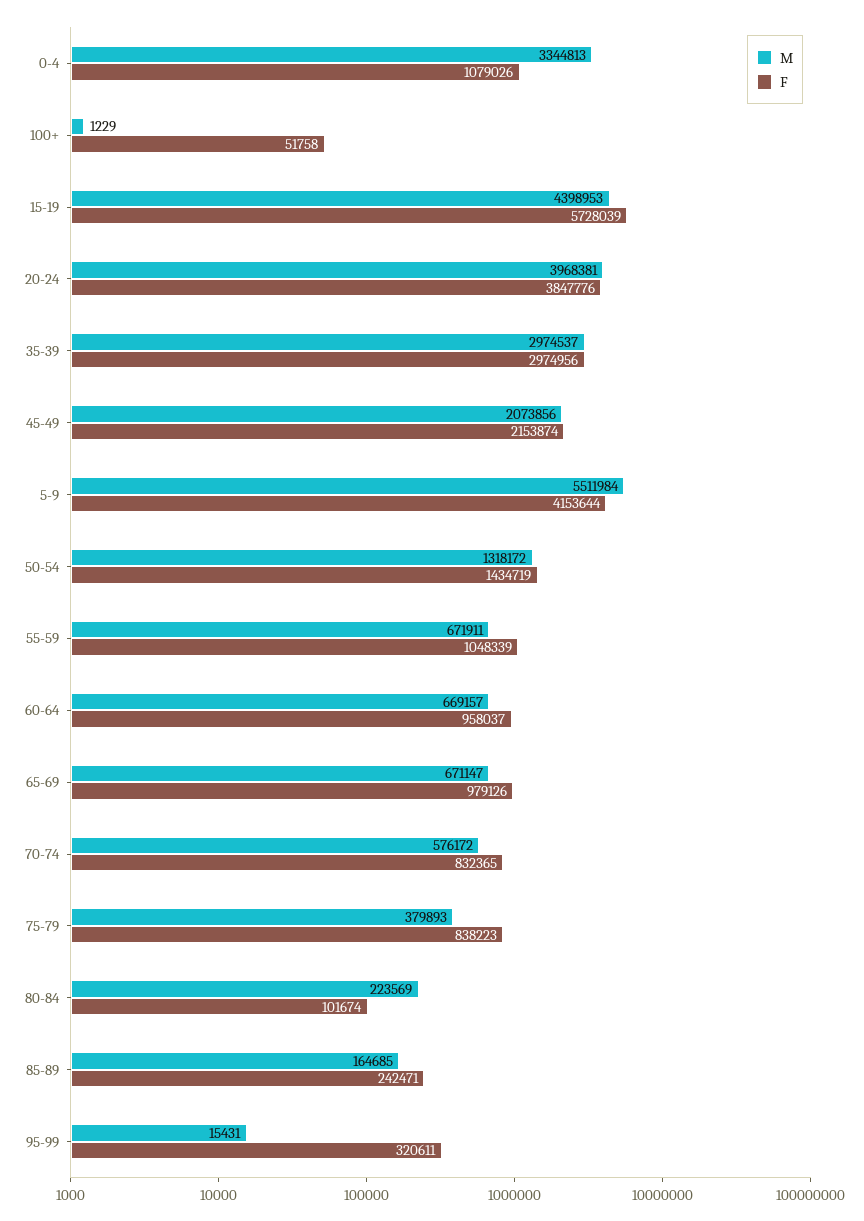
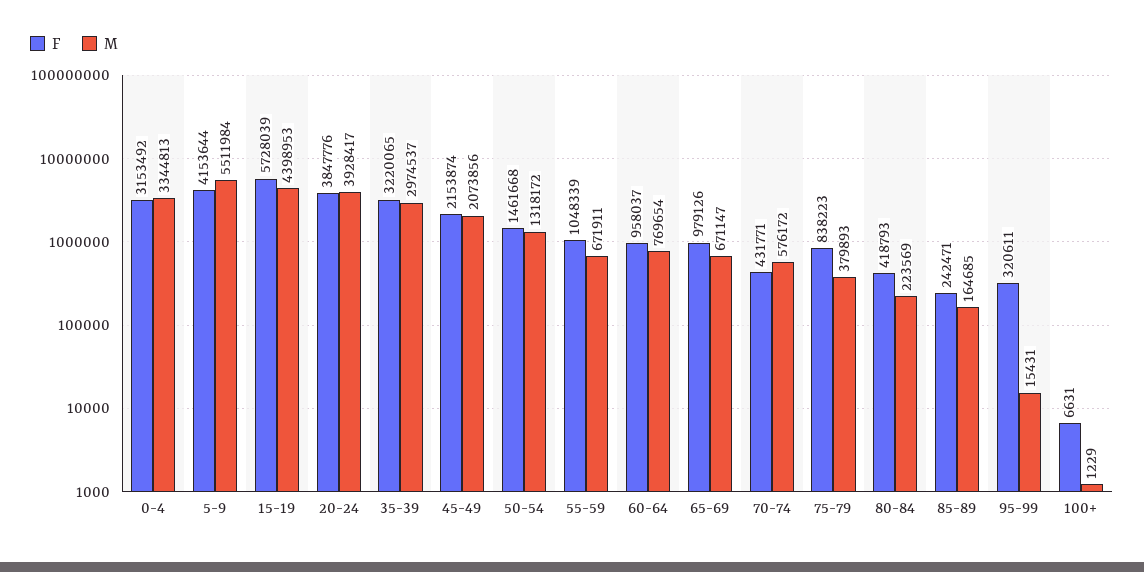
F, 0-4: 1079026 -> 3153492
F, 100+: 51758 -> 6631
M, 20-24: 3968381 -> 3928417
F, 35-39: 2974956 -> 3220065
F, 50-54: 1434719 -> 1461668
M, 60-64: 669157 -> 769654
F, 70-74: 832365 -> 431771
F, 80-84: 101674 -> 418793

